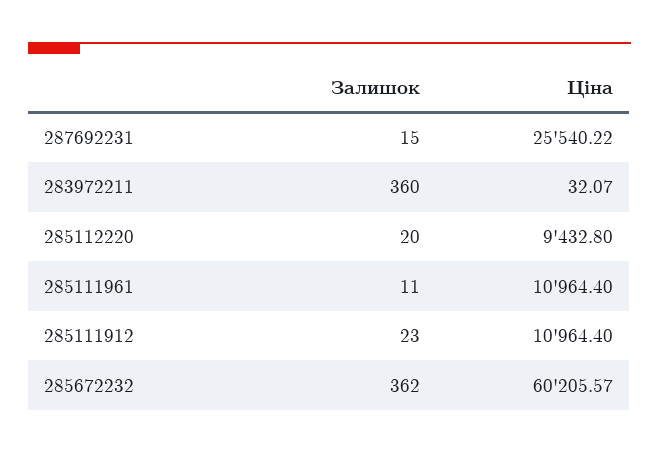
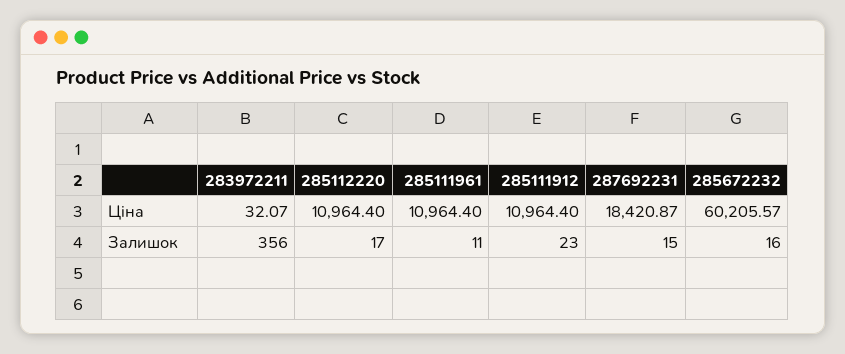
Ціна, 287692231: 25540.22 -> 18420.87
Залишок, 283972211: 360 -> 356
Залишок, 285112220: 20 -> 17
Ціна, 285112220: 9432.8 -> 10964.4
Залишок, 285672232: 362 -> 16

